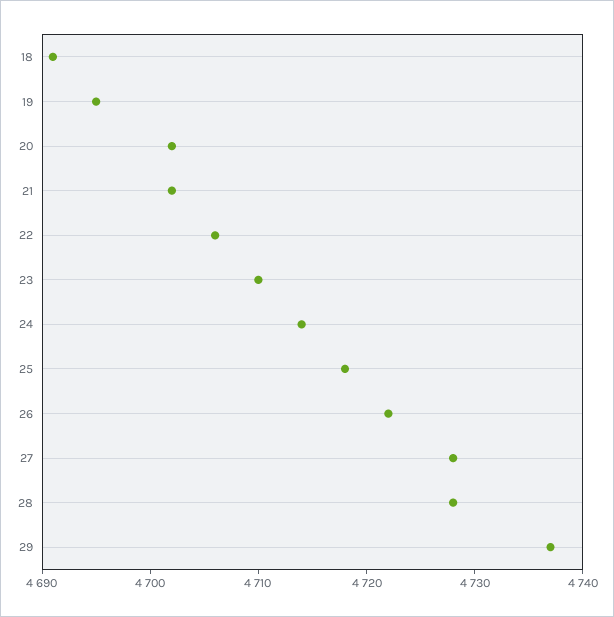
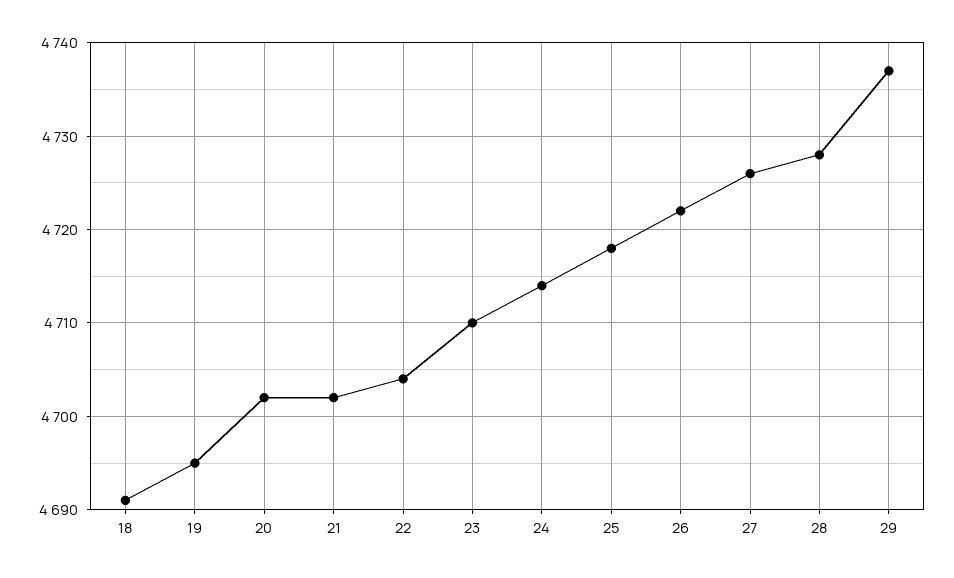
22: 4706 -> 4704
27: 4728 -> 4726

